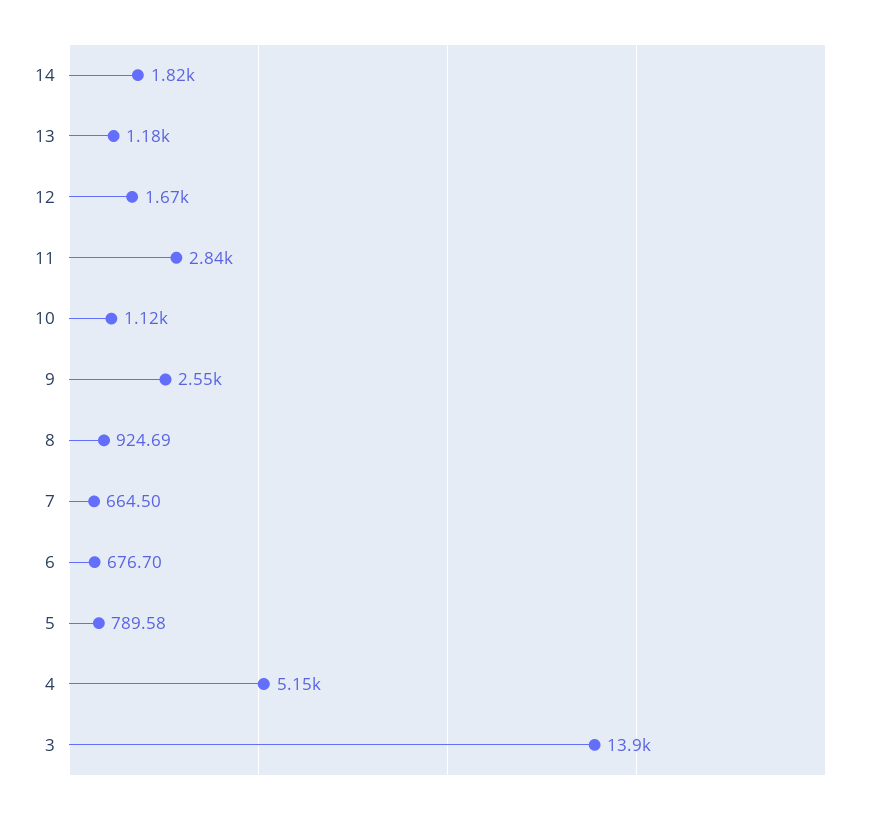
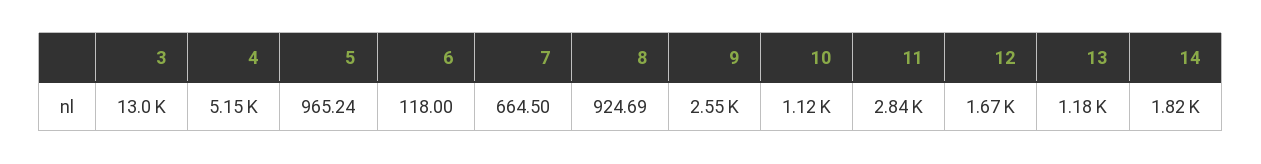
6: 676.7 -> 118
5: 789.58 -> 965.24
3: 13900 -> 13000

